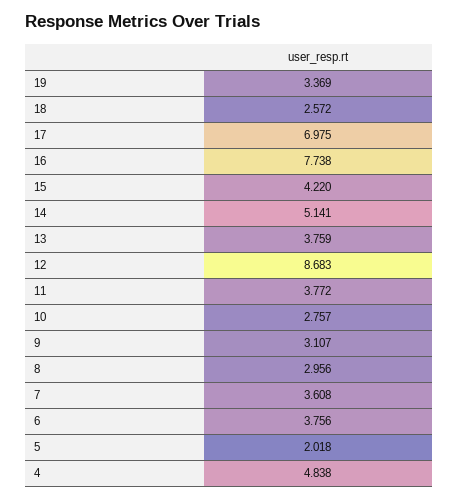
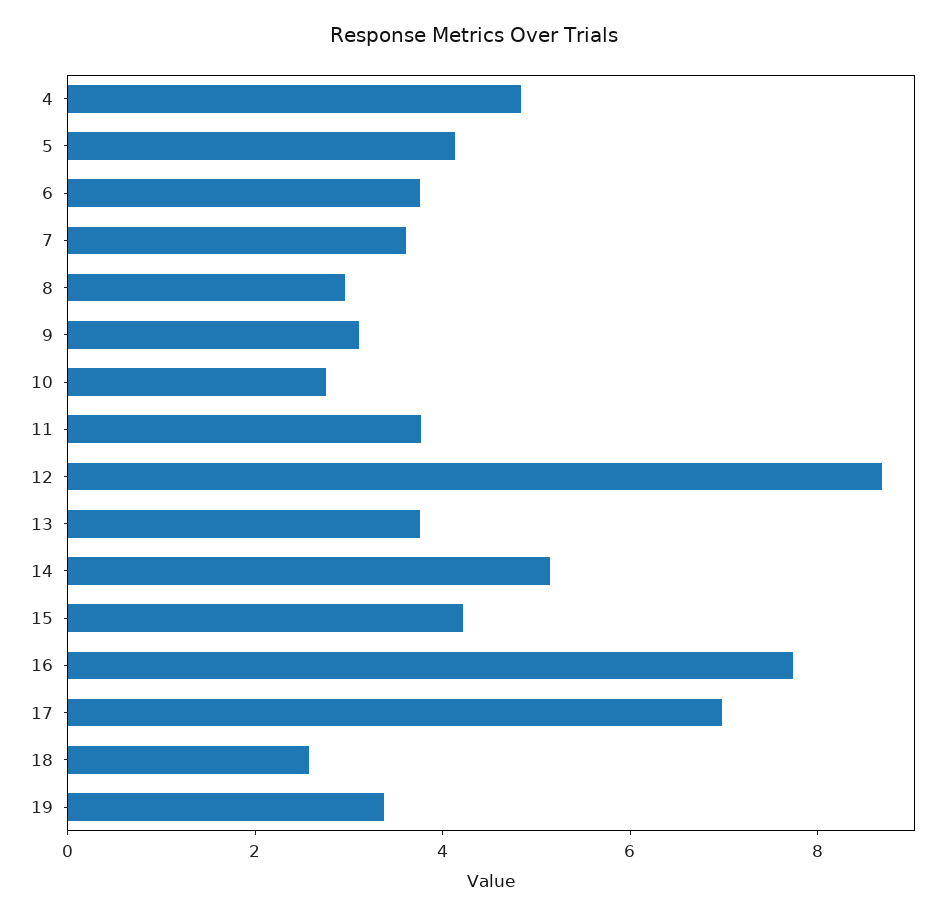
5: 2.018 -> 4

